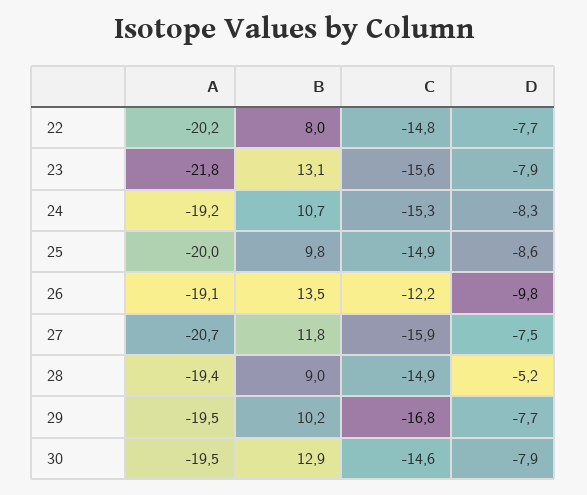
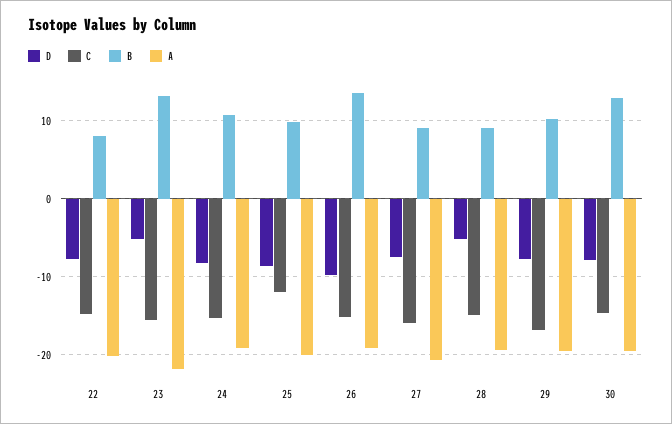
D, 23: -7.9 -> -5
C, 25: -14.9 -> -12
C, 26: -12.2 -> -15
B, 27: 11.8 -> 9

